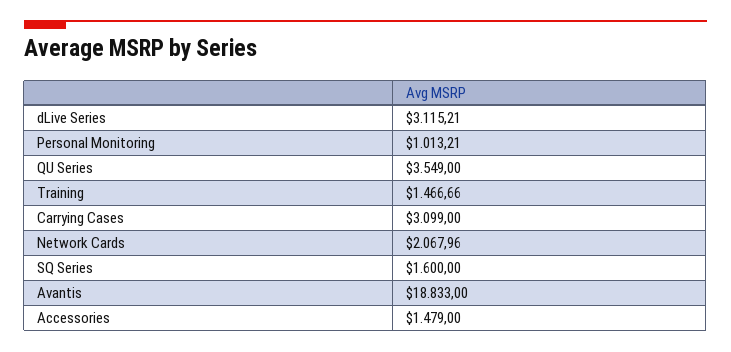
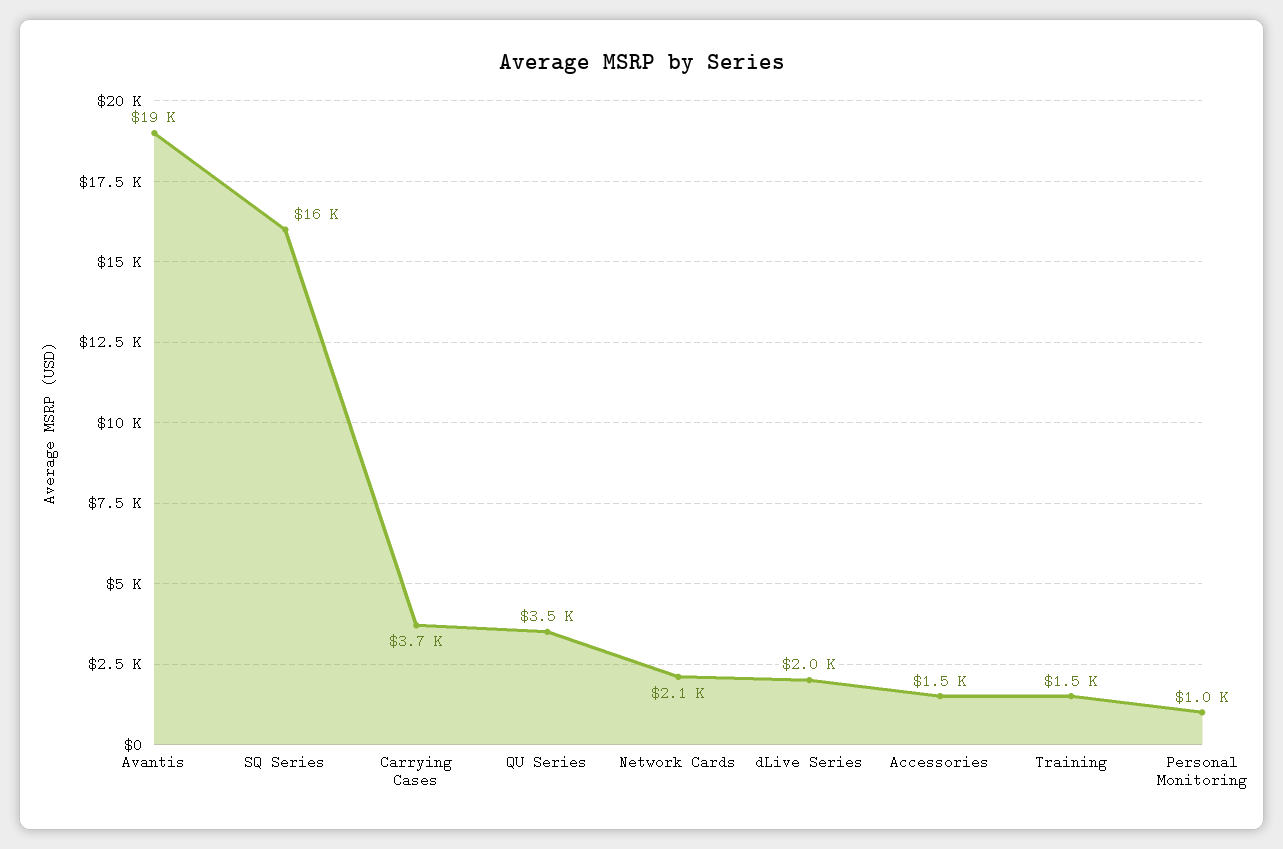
dLive Series: 3115.21 -> 2000
Carrying Cases: 3099 -> 3700
SQ Series: 1600 -> 16000

